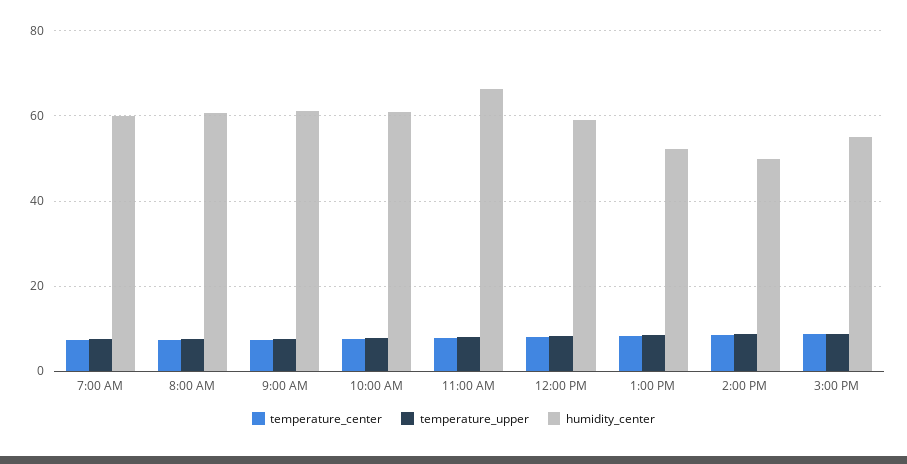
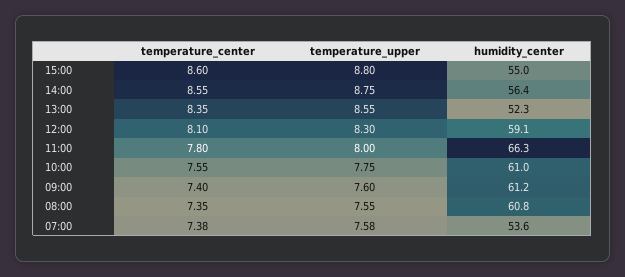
humidity_center, 7:00 AM: 60 -> 53.6
humidity_center, 2:00 PM: 50 -> 56.4

